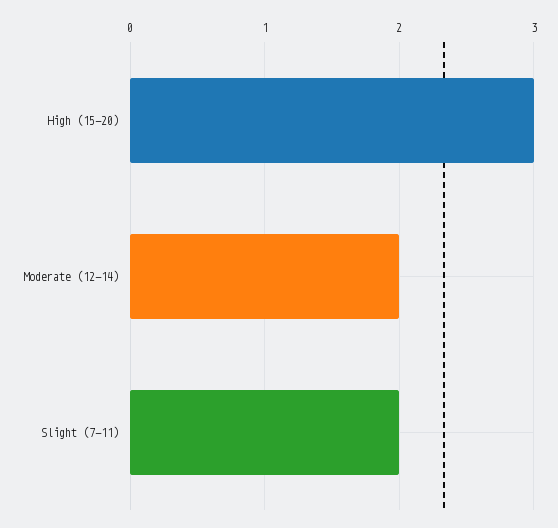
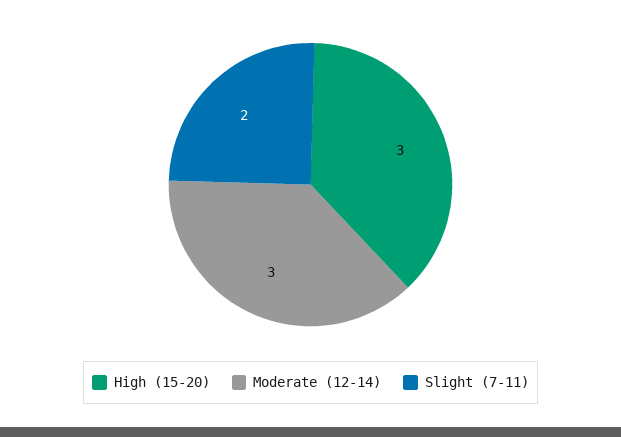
Moderate (12-14): 2 -> 3

